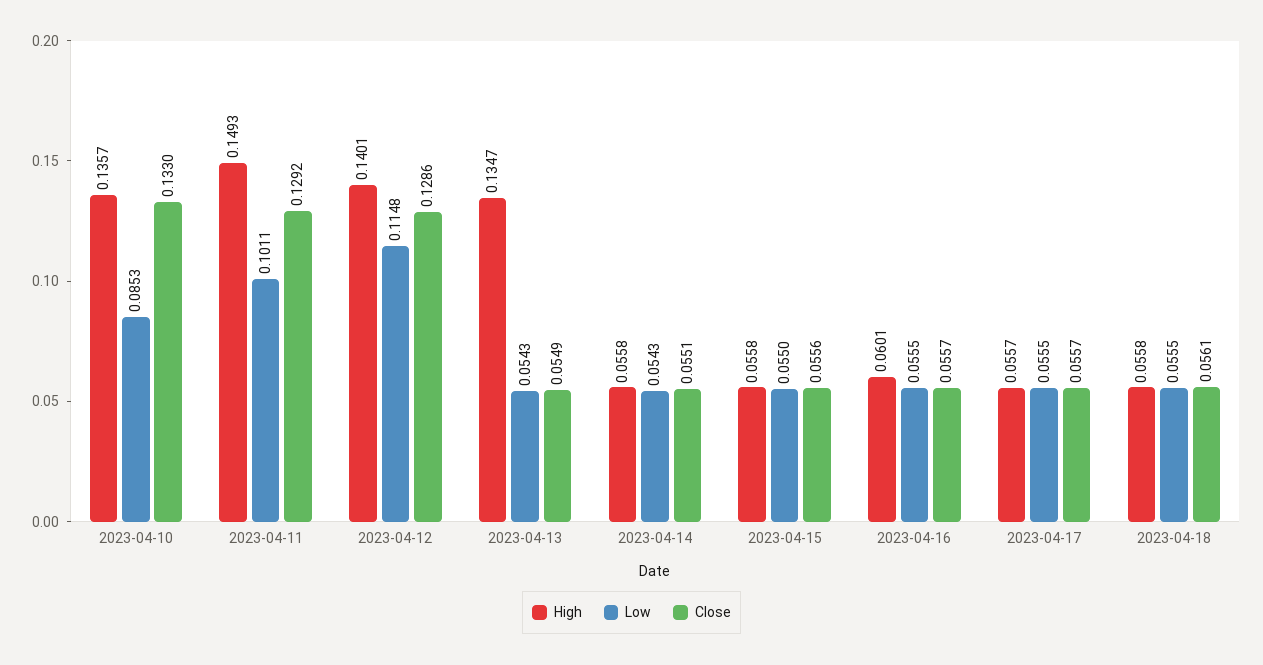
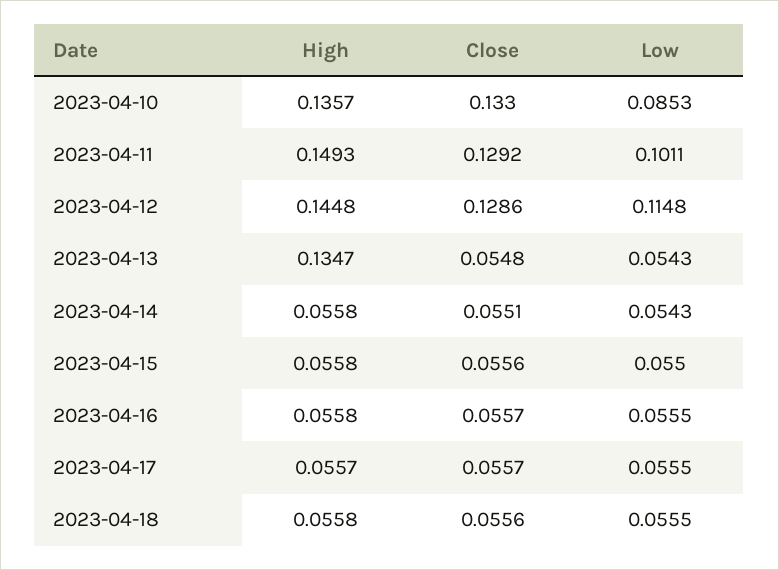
High, 2023-04-12: 0.1401 -> 0.1448
Close, 2023-04-13: 0.0549 -> 0.0548
High, 2023-04-16: 0.0601 -> 0.0558
Close, 2023-04-18: 0.0561 -> 0.0556

